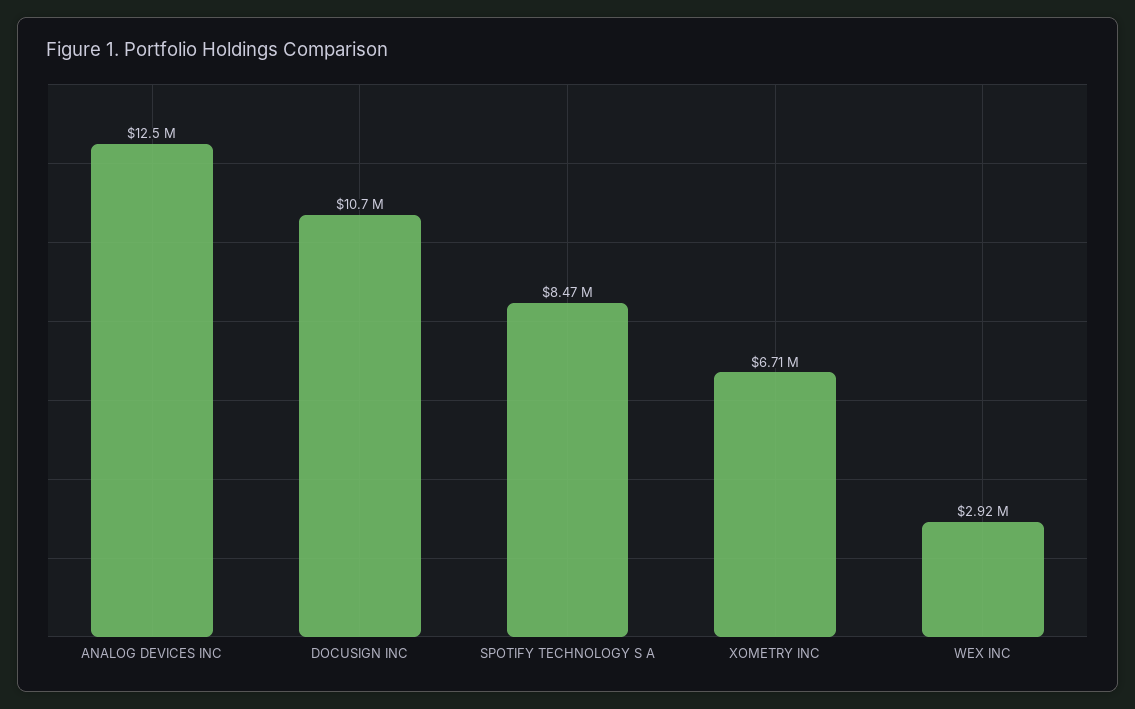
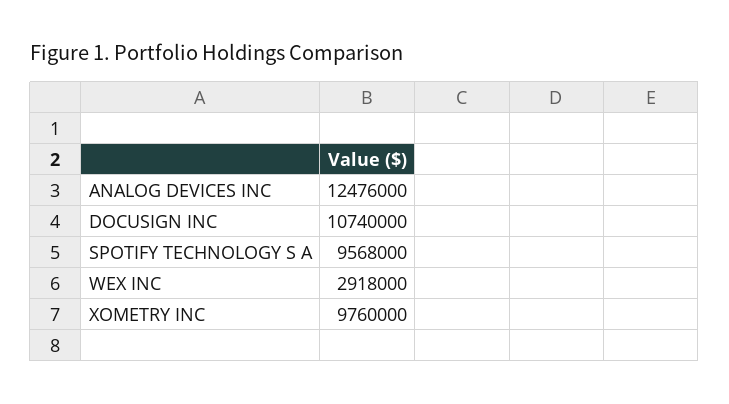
SPOTIFY TECHNOLOGY S A: 8470000 -> 9568000
XOMETRY INC: 6710000 -> 9760000

